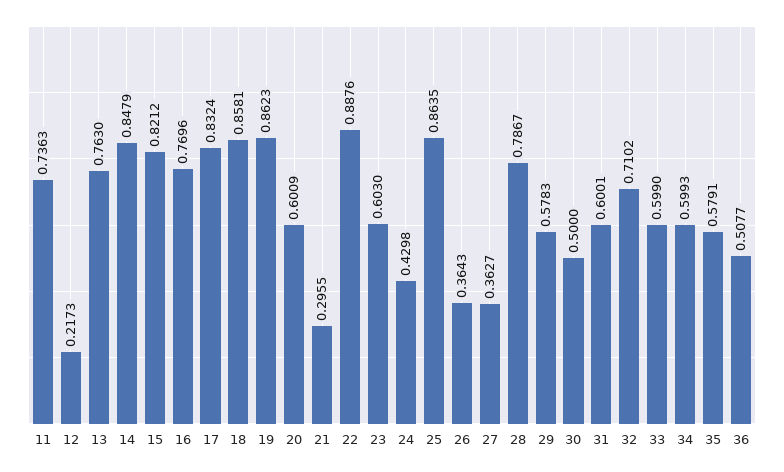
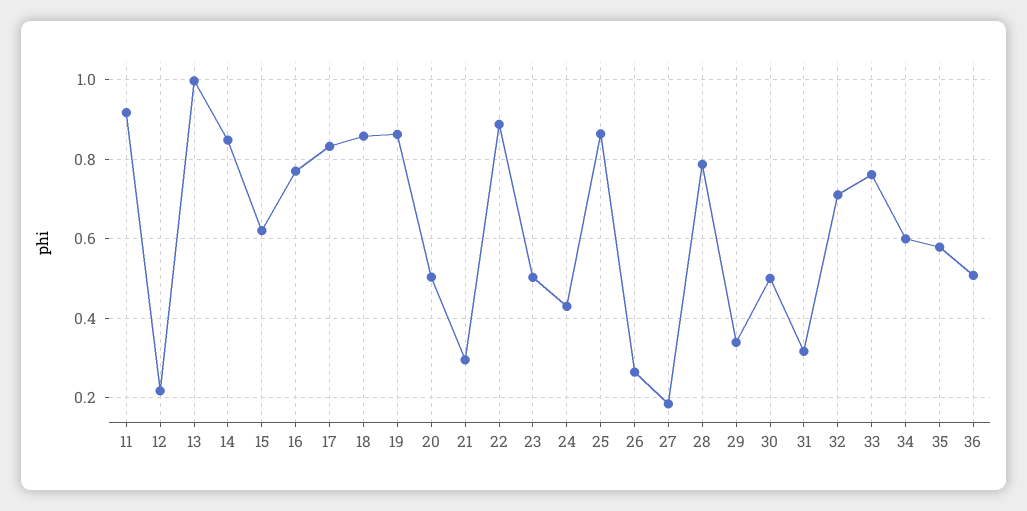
11: 0.7363 -> 0.92
13: 0.763 -> 1
15: 0.8212 -> 0.62
20: 0.6009 -> 0.5
23: 0.603 -> 0.5
26: 0.3643 -> 0.26
27: 0.3627 -> 0.18
29: 0.5783 -> 0.34
31: 0.6001 -> 0.32
33: 0.599 -> 0.76

